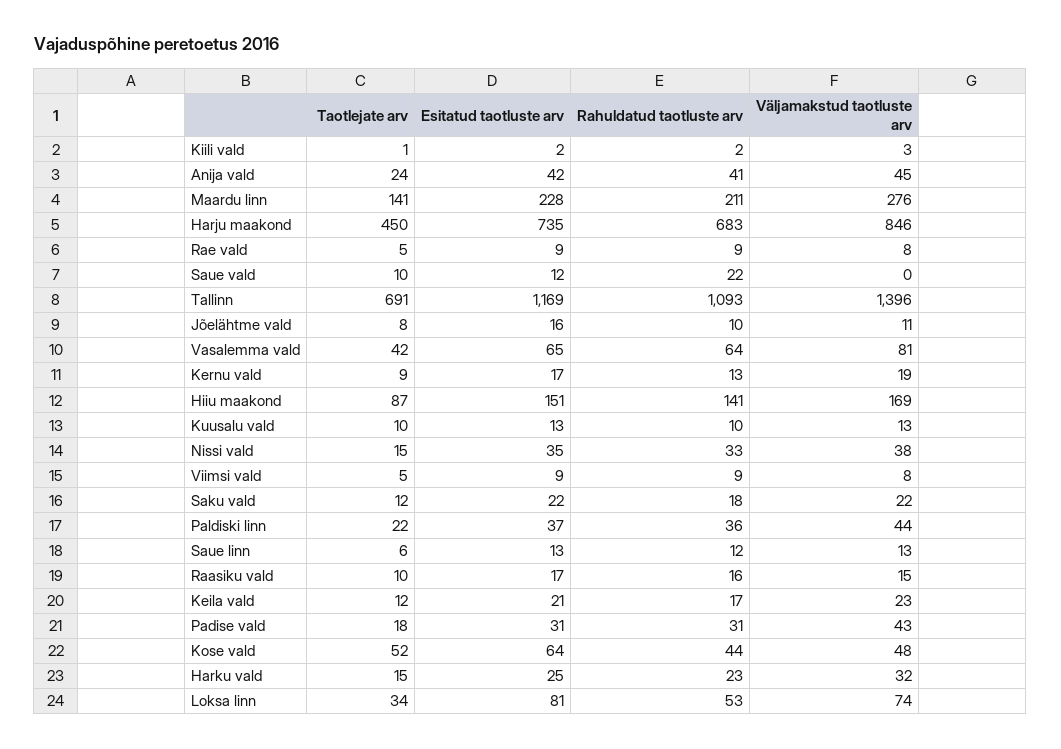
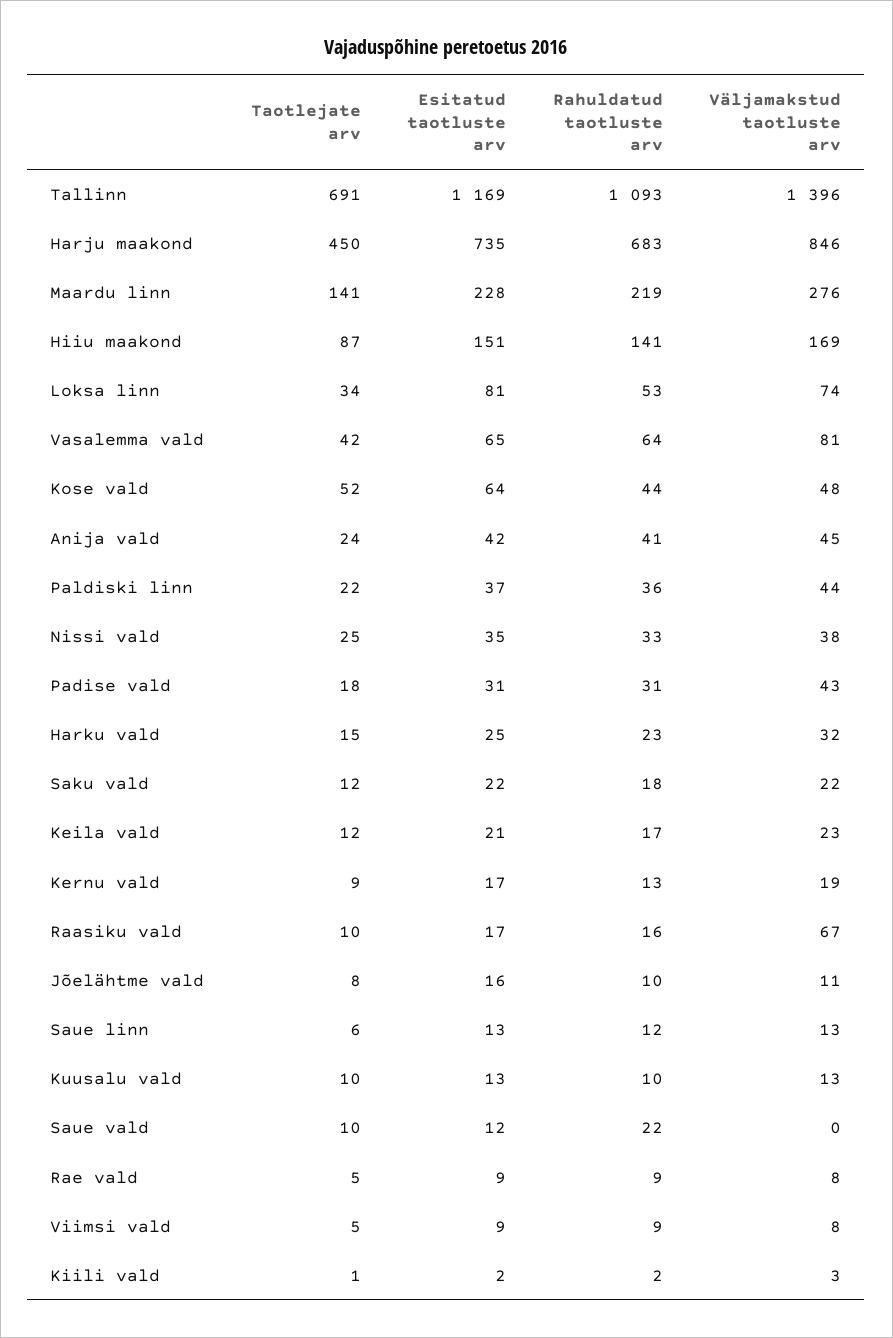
Rahuldatud taotluste arv, Maardu linn: 211 -> 219
Taotlejate arv, Nissi vald: 15 -> 25
Väljamakstud taotluste arv, Raasiku vald: 15 -> 67

